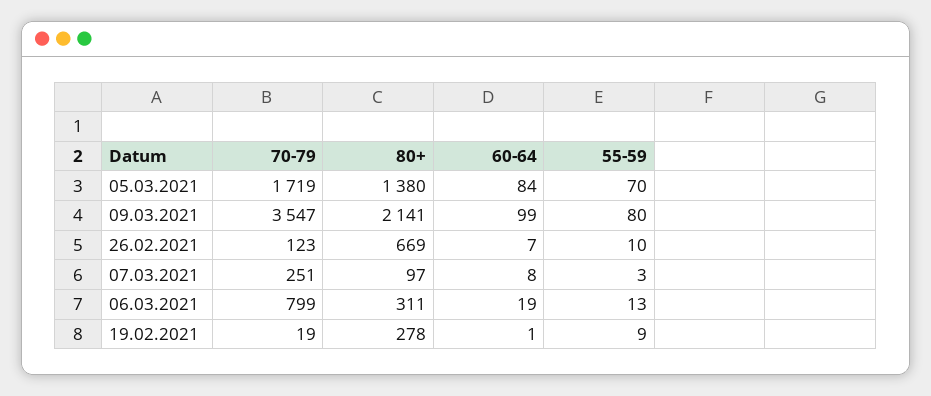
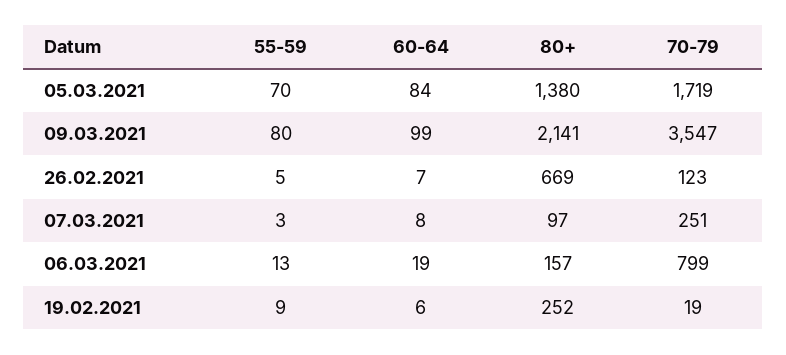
55-59, 26.02.2021: 10 -> 5
80+, 06.03.2021: 311 -> 157
80+, 19.02.2021: 278 -> 252
60-64, 19.02.2021: 1 -> 6

